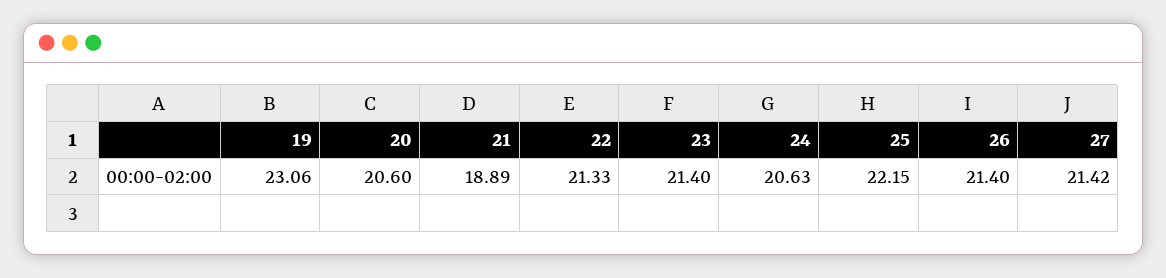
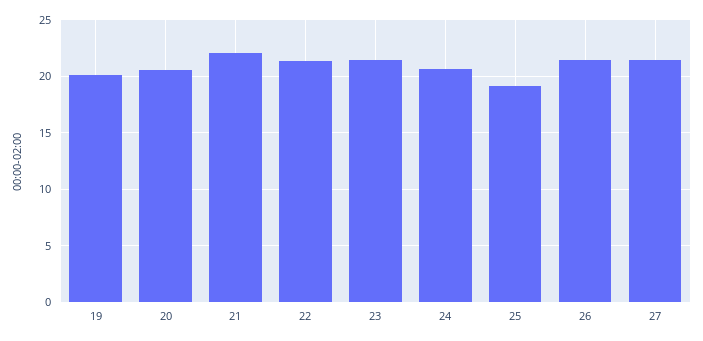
19: 23.06 -> 20
21: 18.89 -> 22
25: 22.15 -> 19

